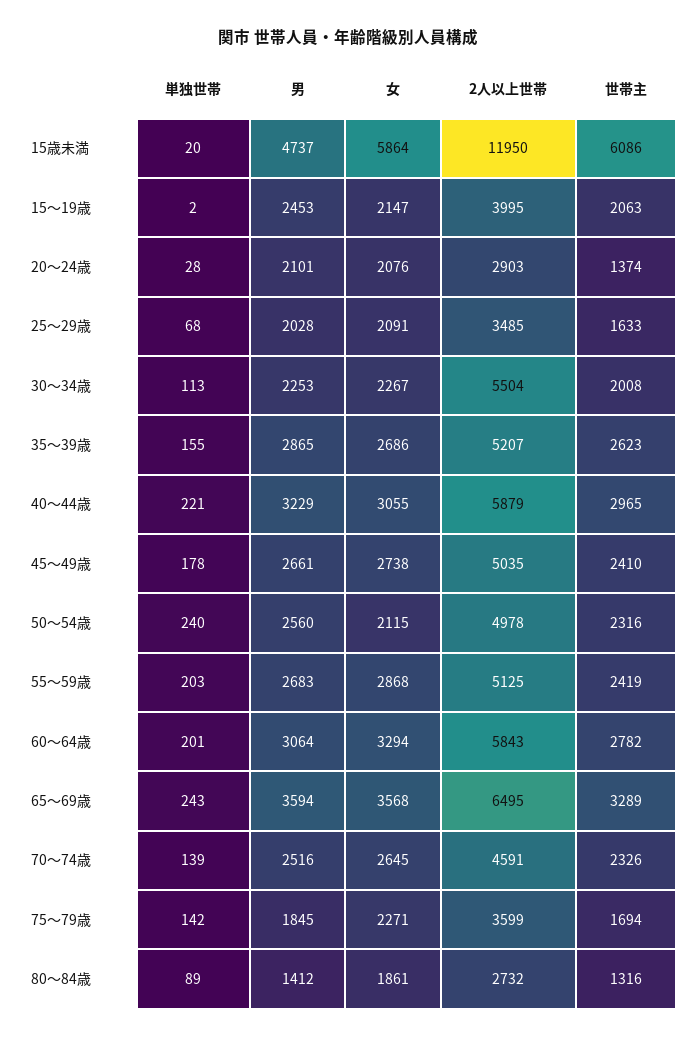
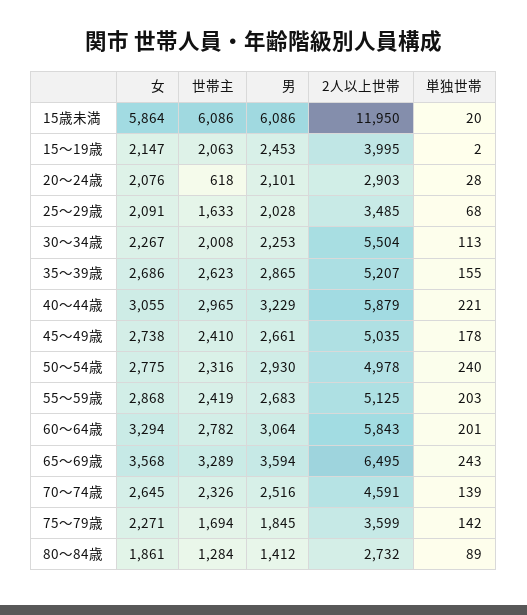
男, 15歳未満: 4737 -> 6086
世帯主, 20～24歳: 1374 -> 618
男, 50～54歳: 2560 -> 2930
女, 50～54歳: 2115 -> 2775
世帯主, 80～84歳: 1316 -> 1284

